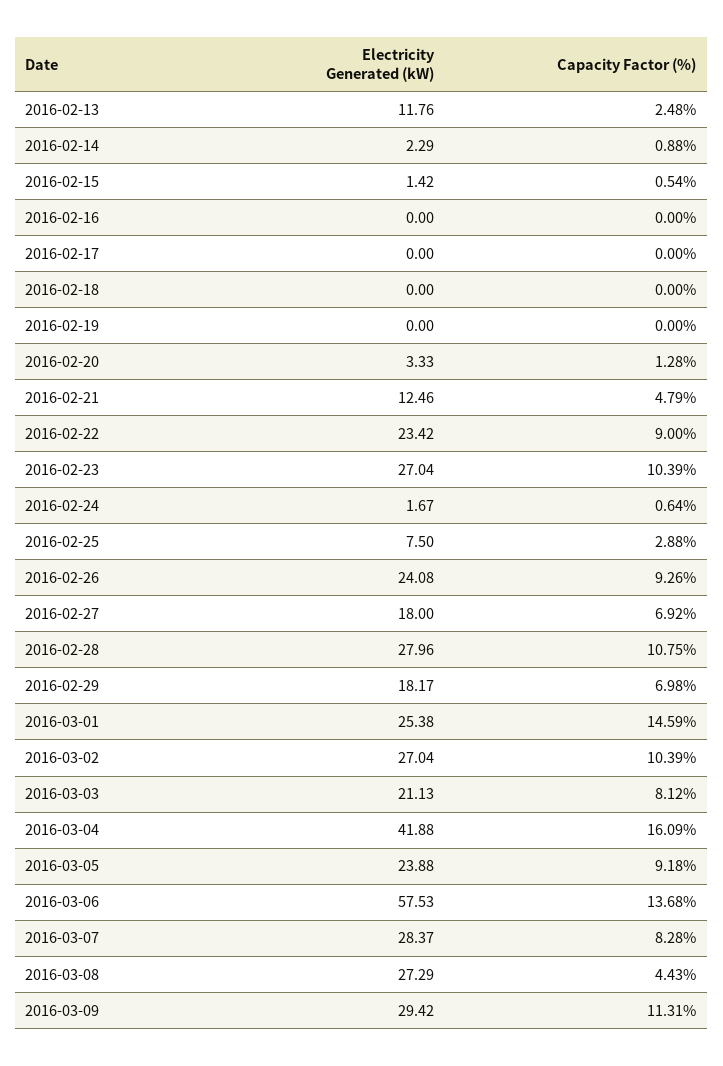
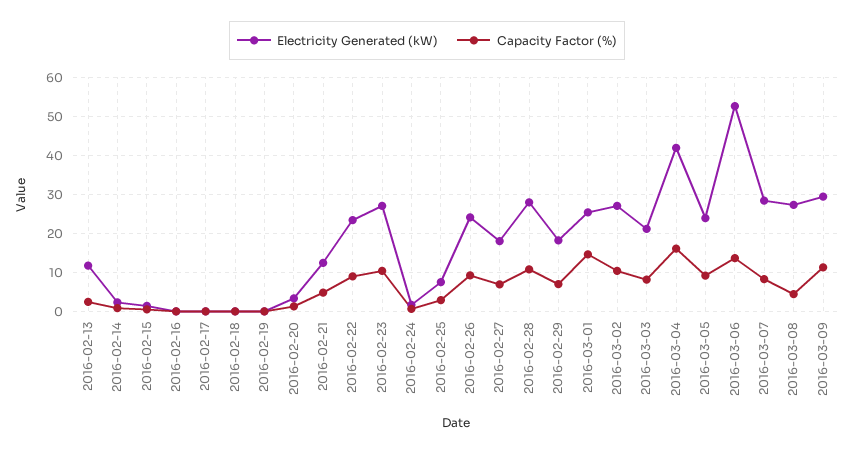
Electricity Generated (kW), 2016-03-06: 57.53 -> 52

